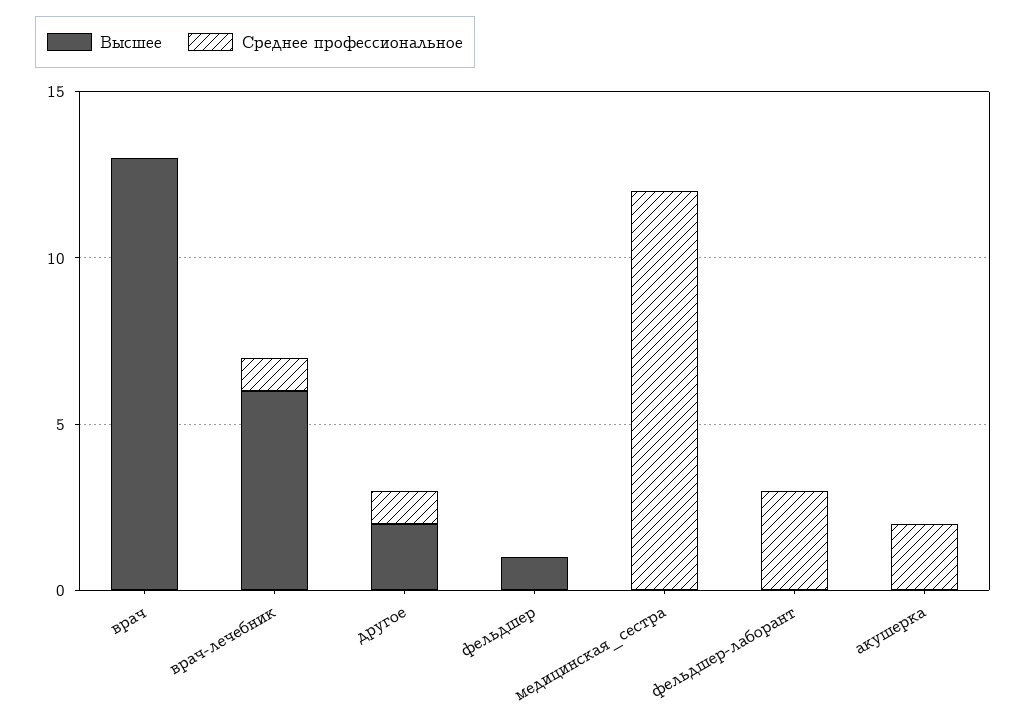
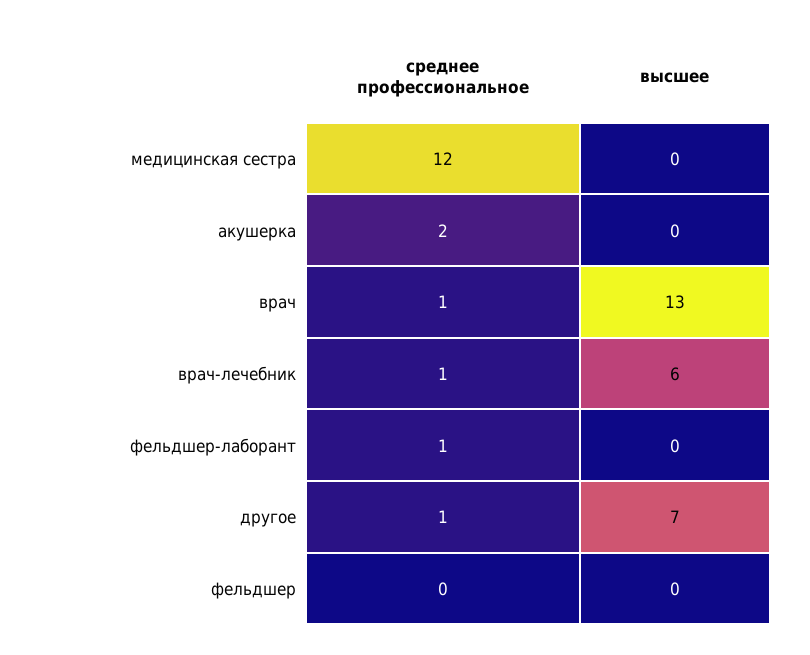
Среднее профессиональное, врач: 0 -> 1
Высшее, другое: 2 -> 7
Высшее, фельдшер: 1 -> 0
Среднее профессиональное, фельдшер-лаборант: 3 -> 1

